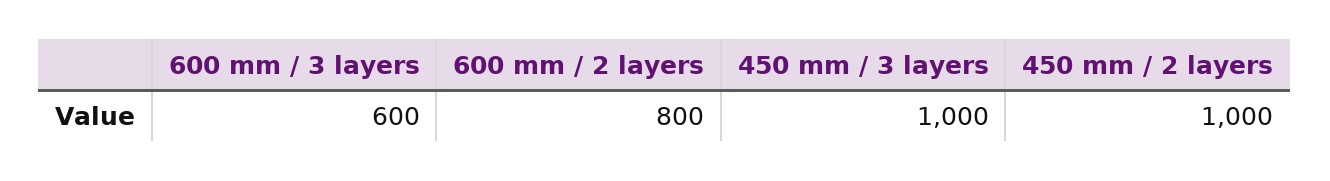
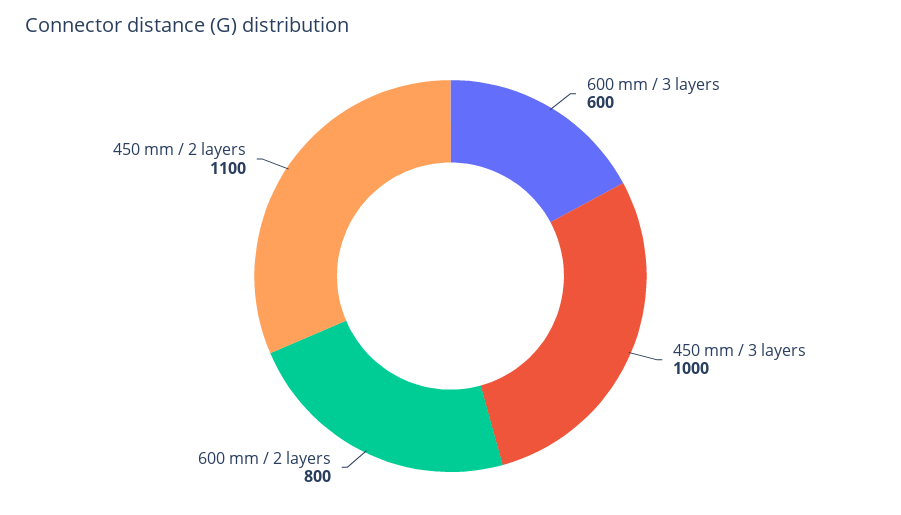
450 mm / 2 layers: 1000 -> 1100

